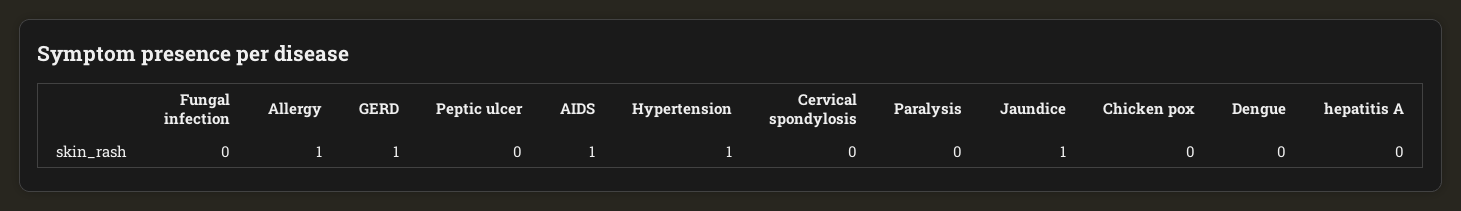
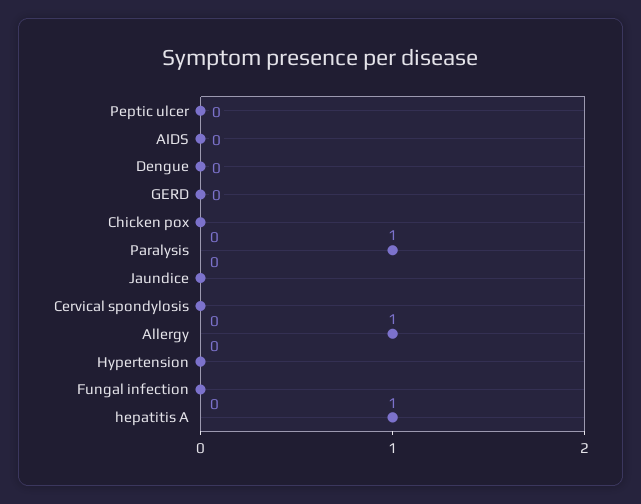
GERD: 1 -> 0
AIDS: 1 -> 0
Hypertension: 1 -> 0
Paralysis: 0 -> 1
Jaundice: 1 -> 0
hepatitis A: 0 -> 1

